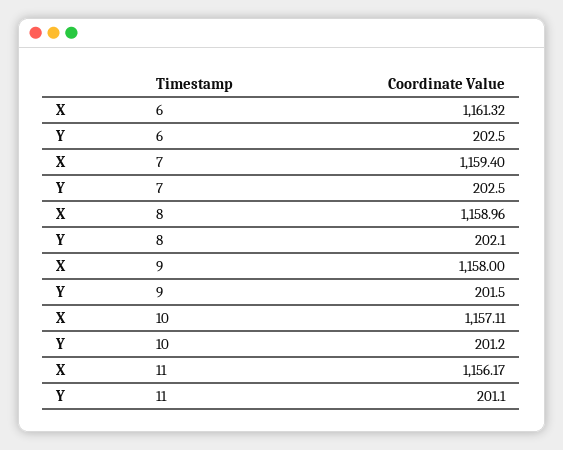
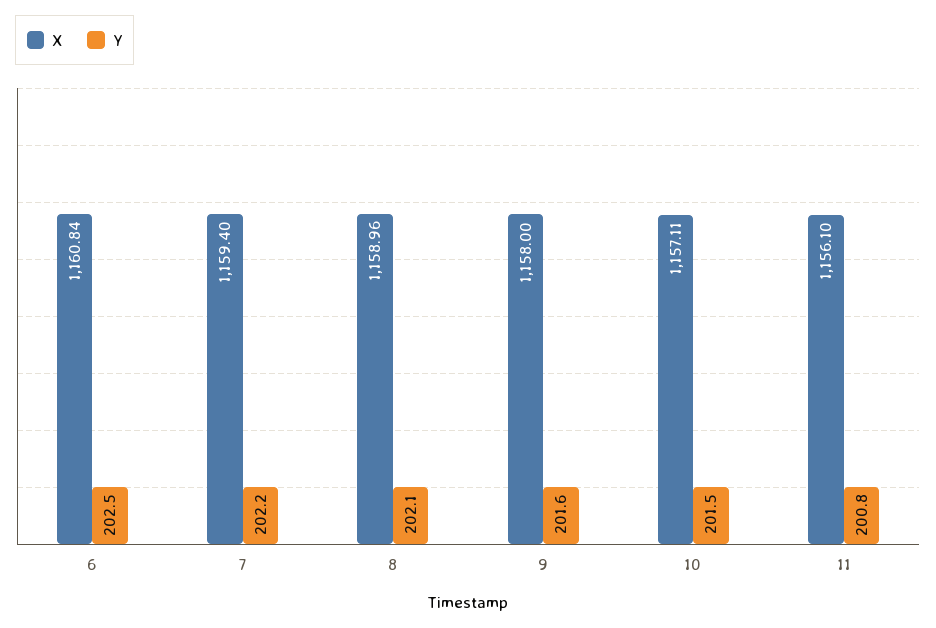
X, 6: 1161.32 -> 1160.84
Y, 7: 202.5 -> 202.2
Y, 9: 201.5 -> 201.6
Y, 10: 201.2 -> 201.5
X, 11: 1156.17 -> 1156.1
Y, 11: 201.1 -> 200.8

